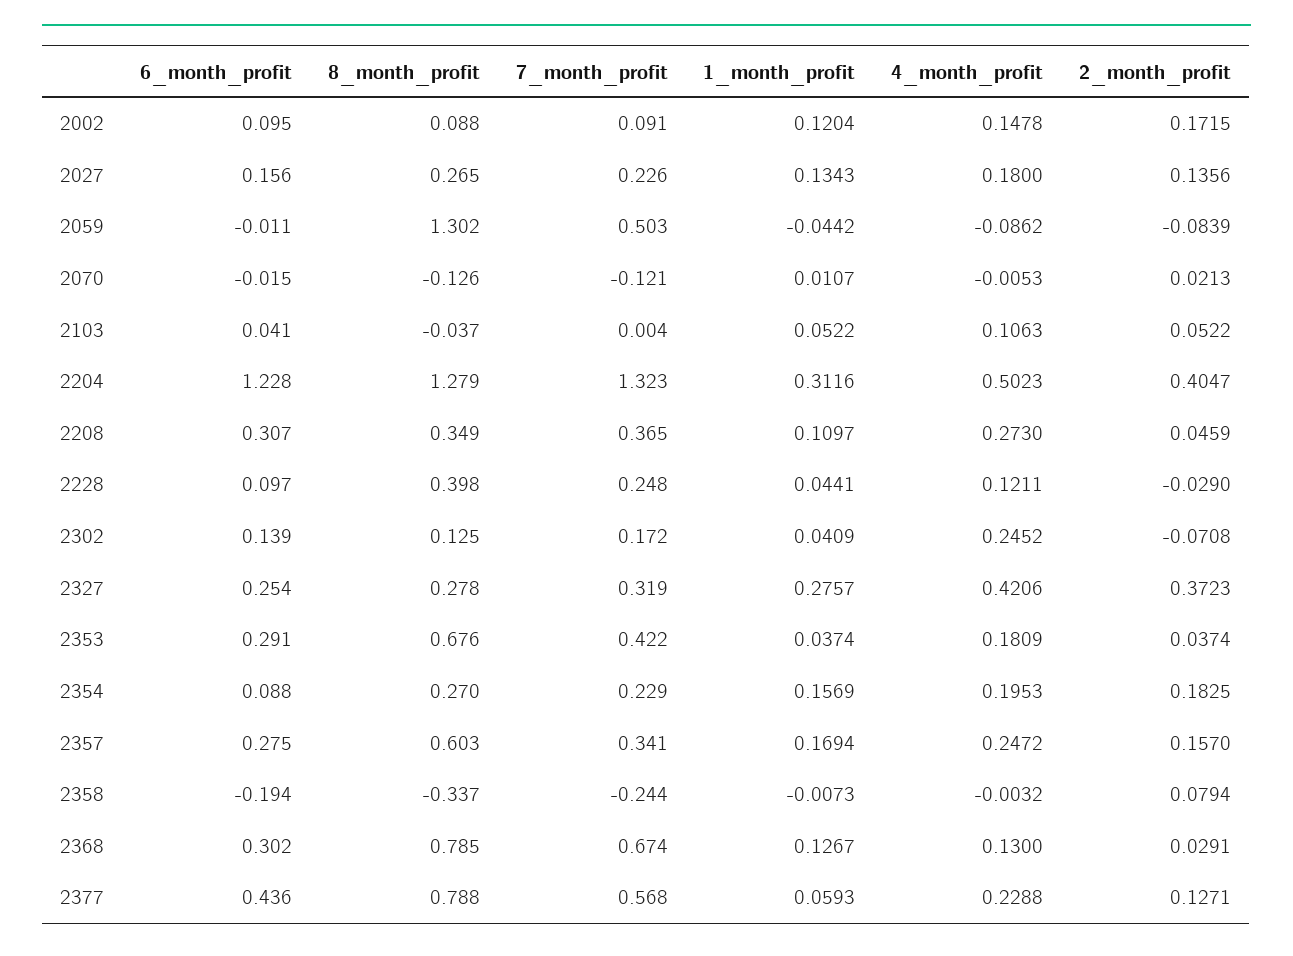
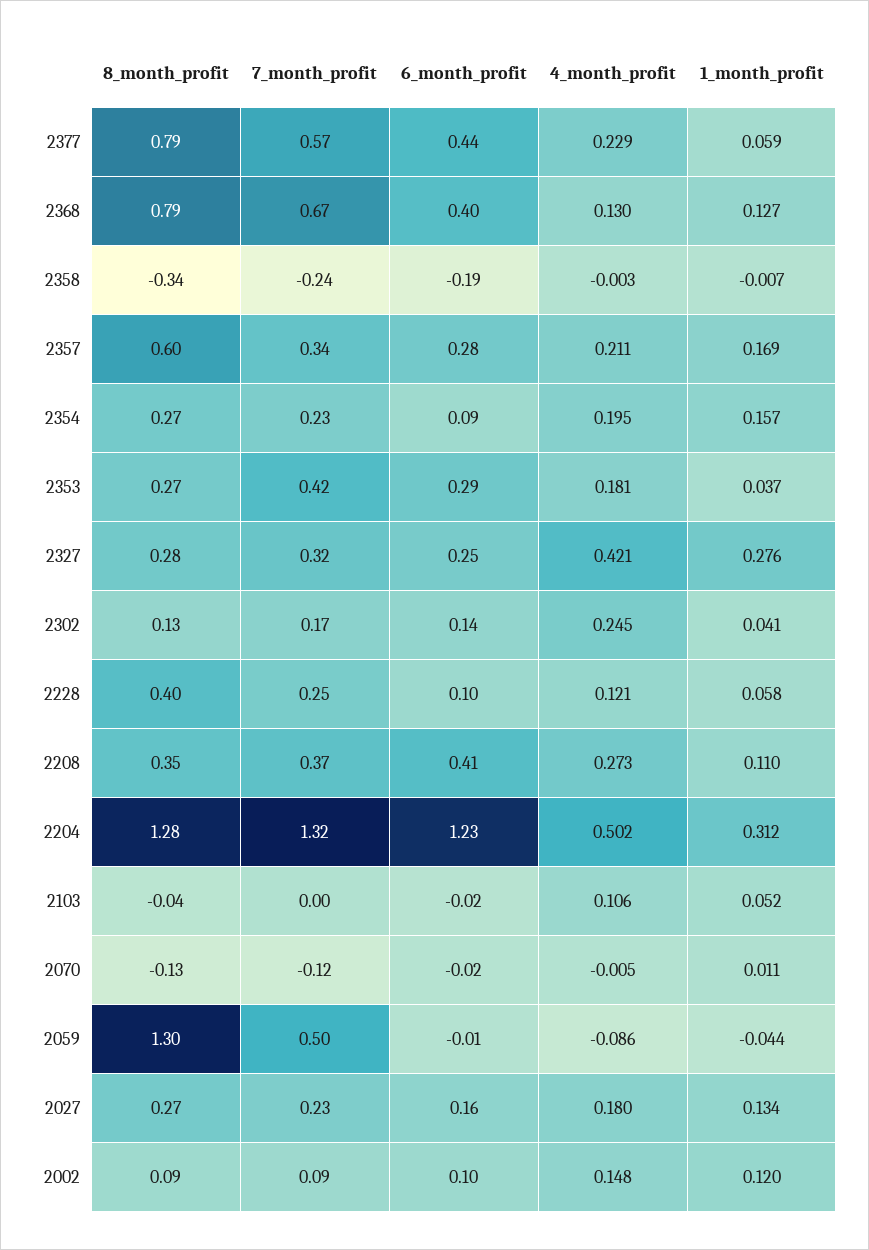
2_month_profit, 2002: 0.1715 -> none
2_month_profit, 2027: 0.1356 -> none
2_month_profit, 2059: -0.0839 -> none
2_month_profit, 2070: 0.0213 -> none
6_month_profit, 2103: 0.041 -> -0.02
2_month_profit, 2103: 0.0522 -> none
2_month_profit, 2204: 0.4047 -> none
6_month_profit, 2208: 0.307 -> 0.41
2_month_profit, 2208: 0.0459 -> none
1_month_profit, 2228: 0.0441 -> 0.058
2_month_profit, 2228: -0.029 -> none
2_month_profit, 2302: -0.0708 -> none
2_month_profit, 2327: 0.3723 -> none
8_month_profit, 2353: 0.676 -> 0.27
2_month_profit, 2353: 0.0374 -> none
2_month_profit, 2354: 0.1825 -> none
4_month_profit, 2357: 0.2472 -> 0.211
2_month_profit, 2357: 0.157 -> none
2_month_profit, 2358: 0.0794 -> none
6_month_profit, 2368: 0.302 -> 0.4
2_month_profit, 2368: 0.0291 -> none
2_month_profit, 2377: 0.1271 -> none

